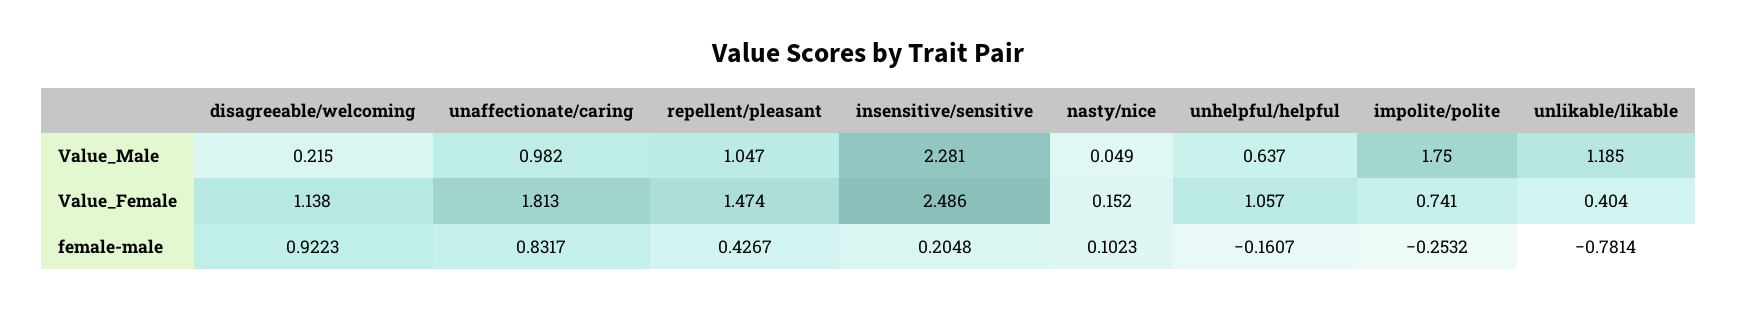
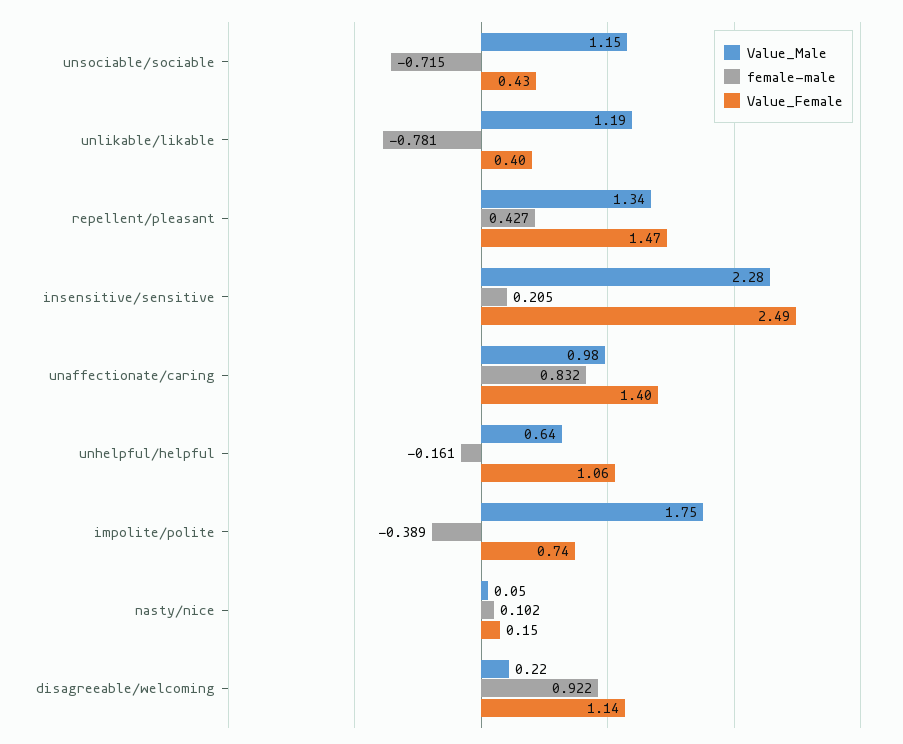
Value_Male, repellent/pleasant: 1.047 -> 1.34
Value_Female, unaffectionate/caring: 1.813 -> 1.4
female-male, impolite/polite: -0.2532 -> -0.389
Value_Male, unsociable/sociable: none -> 1.15
female-male, unsociable/sociable: none -> -0.715
Value_Female, unsociable/sociable: none -> 0.43

